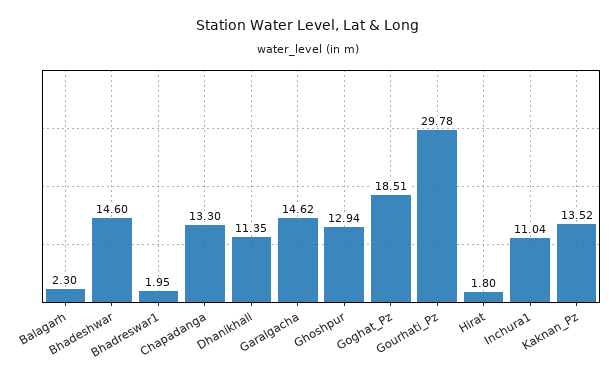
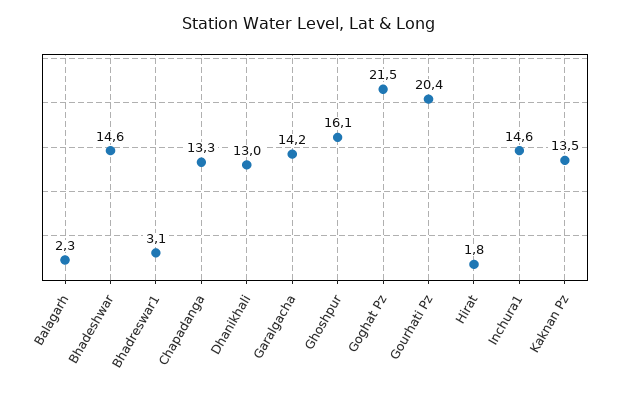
Bhadreswar1: 1.95 -> 3.1
Dhanikhali: 11.35 -> 13
Garalgacha: 14.62 -> 14.2
Ghoshpur: 12.94 -> 16.1
Goghat_Pz: 18.51 -> 21.5
Gourhati_Pz: 29.78 -> 20.4
Inchura1: 11.04 -> 14.6

